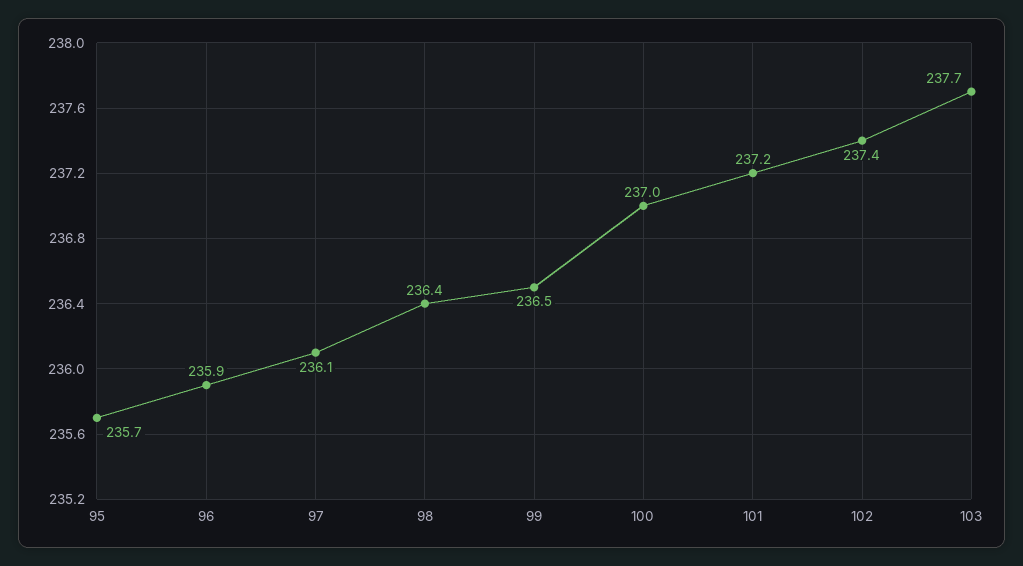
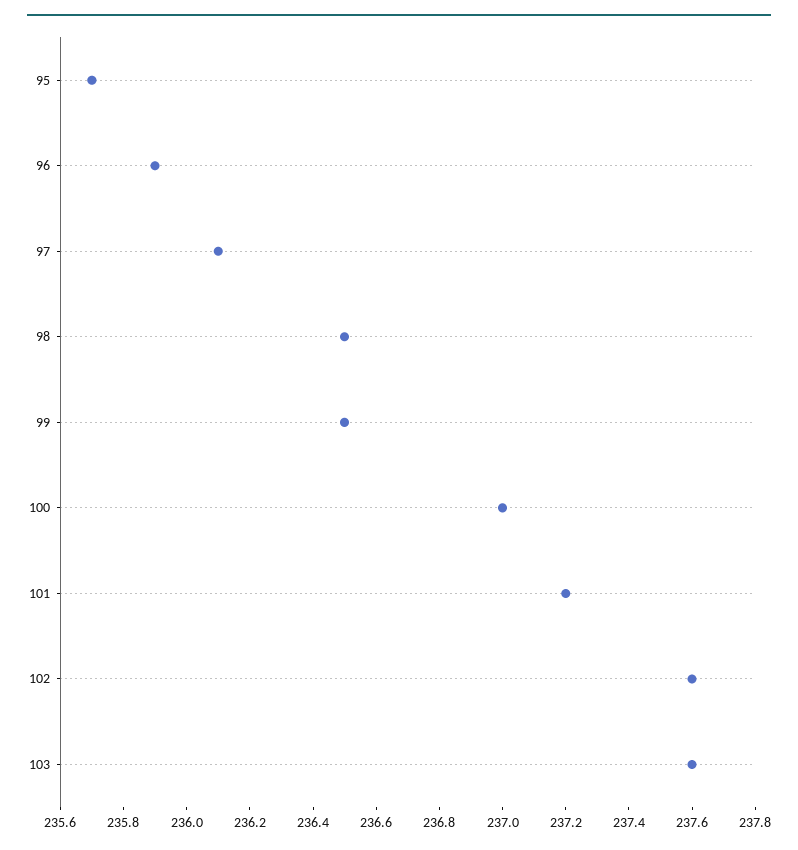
98: 236.4 -> 236.5
102: 237.4 -> 237.6
103: 237.7 -> 237.6

